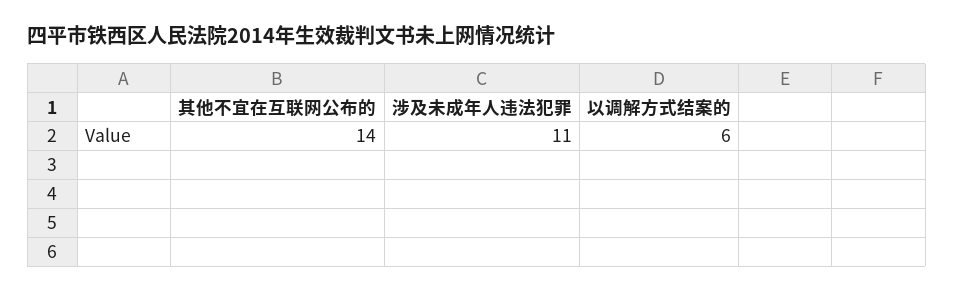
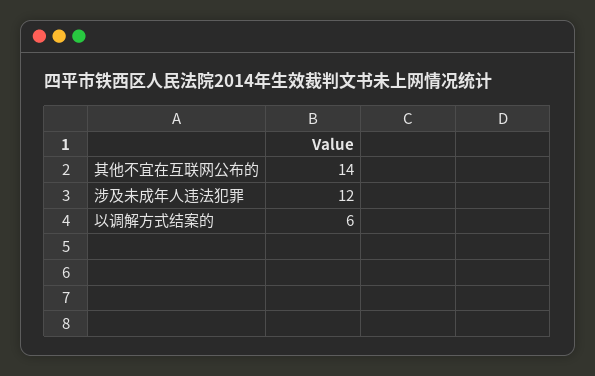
涉及未成年人违法犯罪: 11 -> 12

